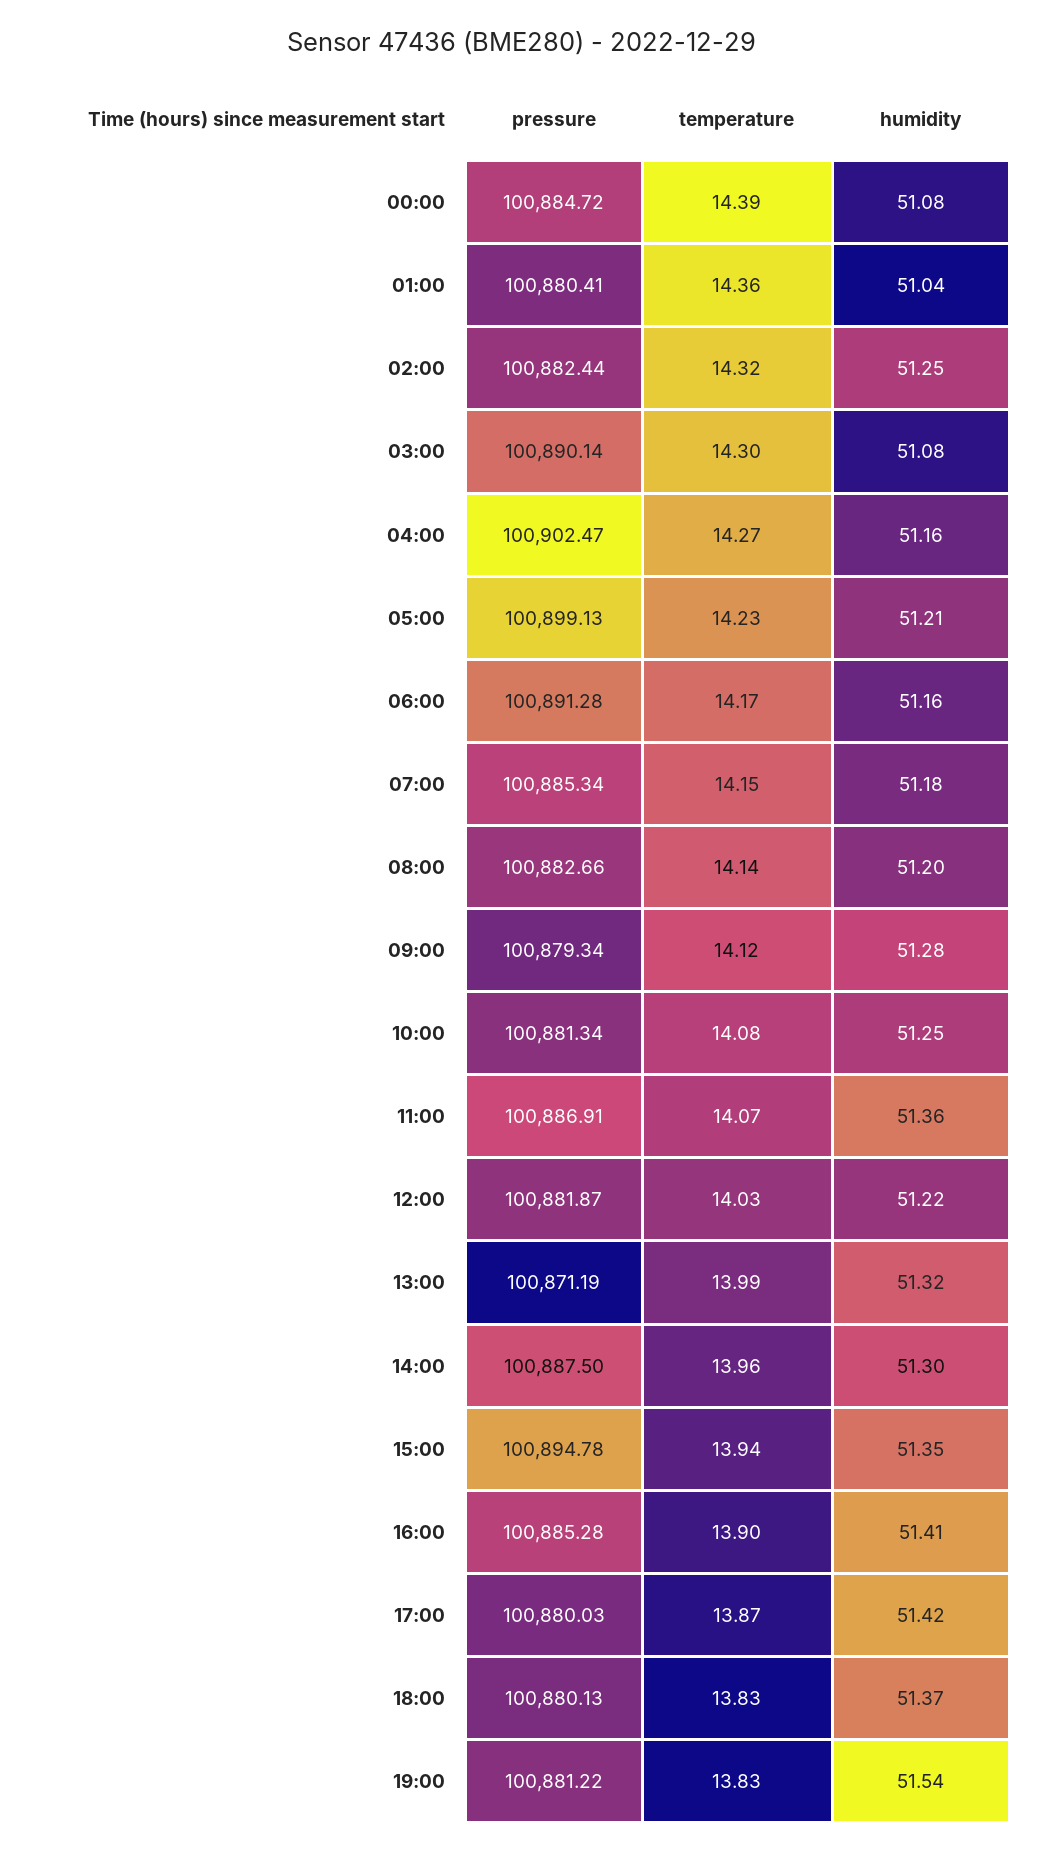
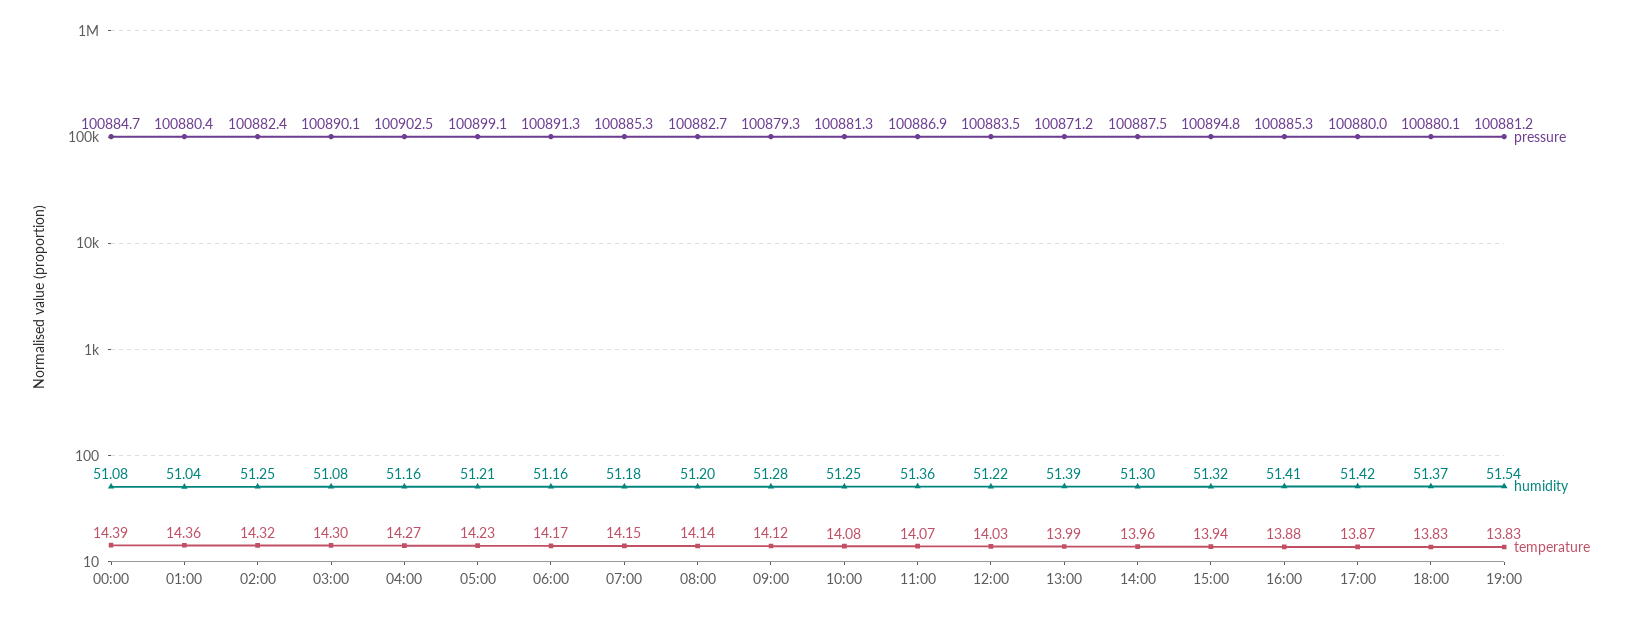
pressure, 12:00: 100881.87 -> 100883.5
humidity, 13:00: 51.32 -> 51.39
humidity, 15:00: 51.35 -> 51.32
temperature, 16:00: 13.9 -> 13.88

